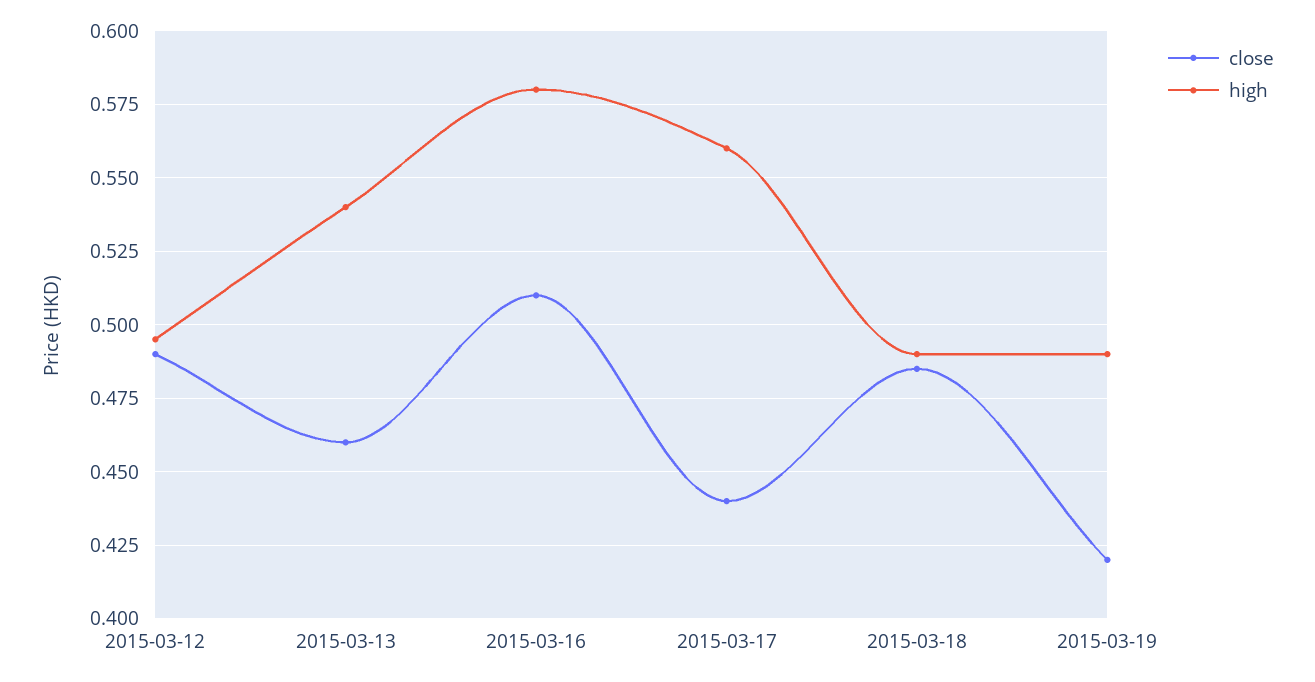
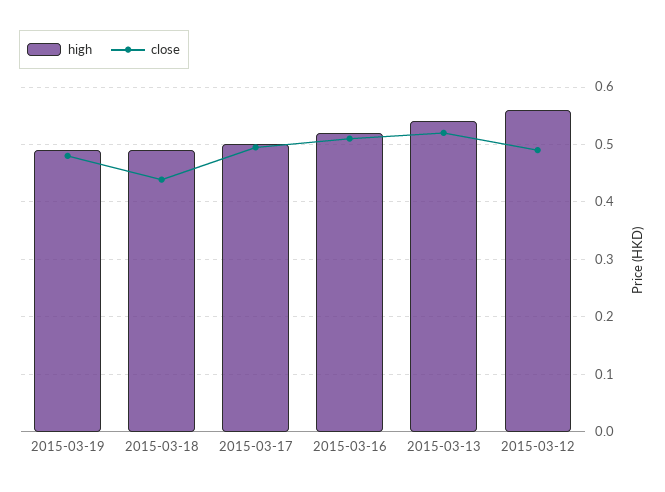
high, 2015-03-12: 0.495 -> 0.56
close, 2015-03-13: 0.46 -> 0.52
high, 2015-03-16: 0.58 -> 0.52
close, 2015-03-17: 0.44 -> 0.5
high, 2015-03-17: 0.56 -> 0.5
close, 2015-03-18: 0.485 -> 0.44
close, 2015-03-19: 0.42 -> 0.48

